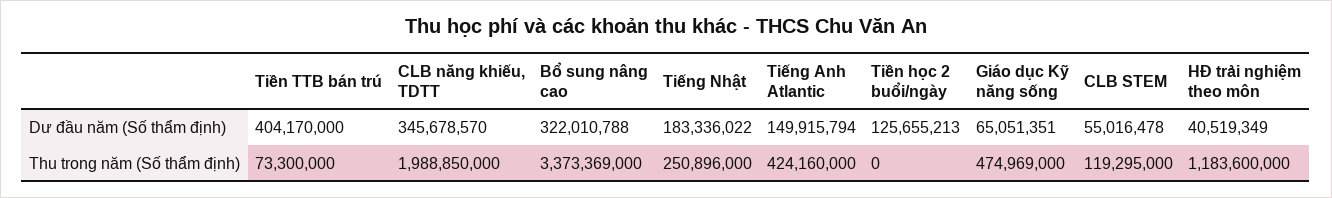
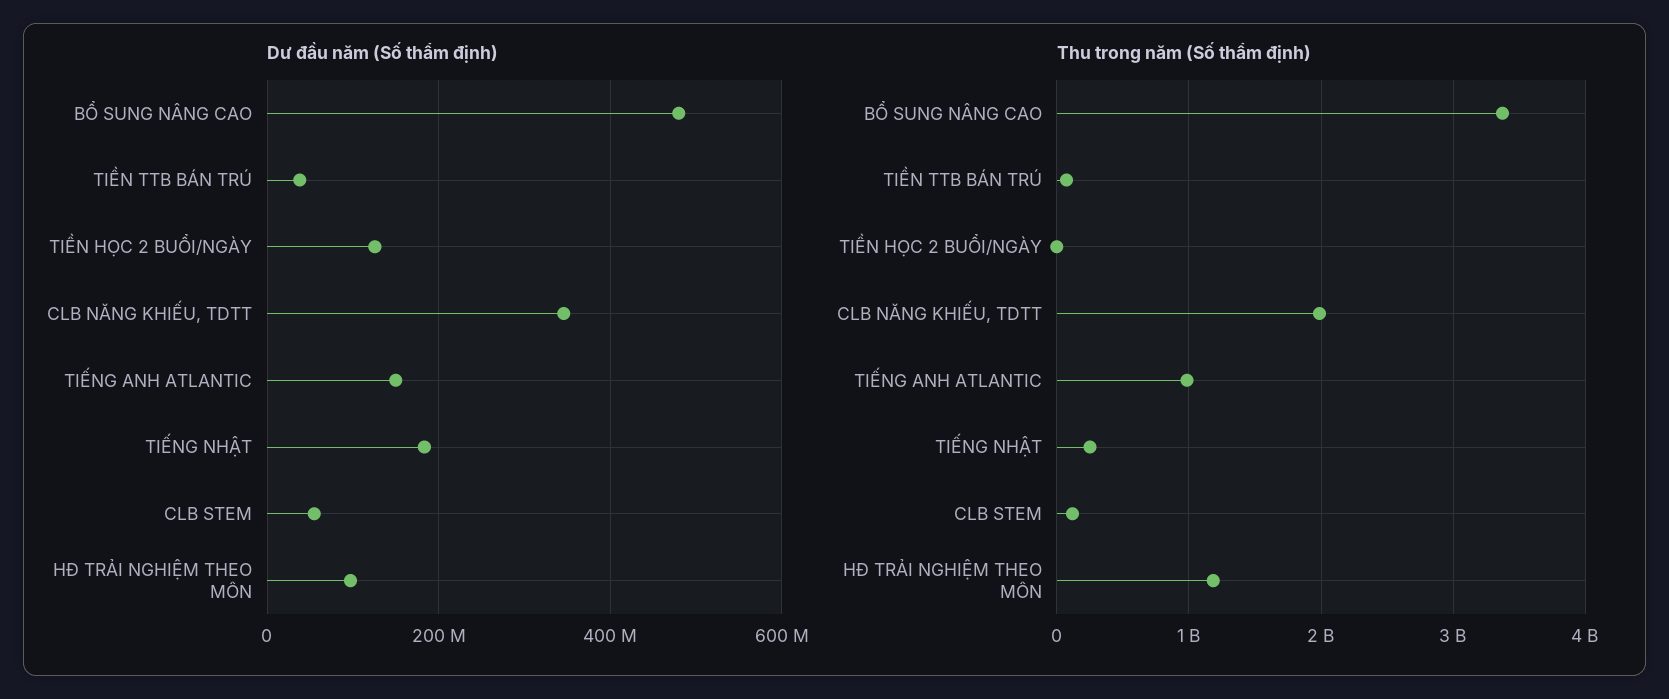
Dư đầu năm (Số thẩm định), Tiền TTB bán trú: 404170000 -> 40000000
Dư đầu năm (Số thẩm định), Bổ sung nâng cao: 322010788 -> 480000000
Dư đầu năm (Số thẩm định), Giáo dục Kỹ năng sống: 65051351 -> none
Dư đầu năm (Số thẩm định), HĐ trải nghiệm theo môn: 40519349 -> 100000000
Thu trong năm (Số thẩm định), Tiếng Anh Atlantic: 424160000 -> 1000000000
Thu trong năm (Số thẩm định), Giáo dục Kỹ năng sống: 474969000 -> none

